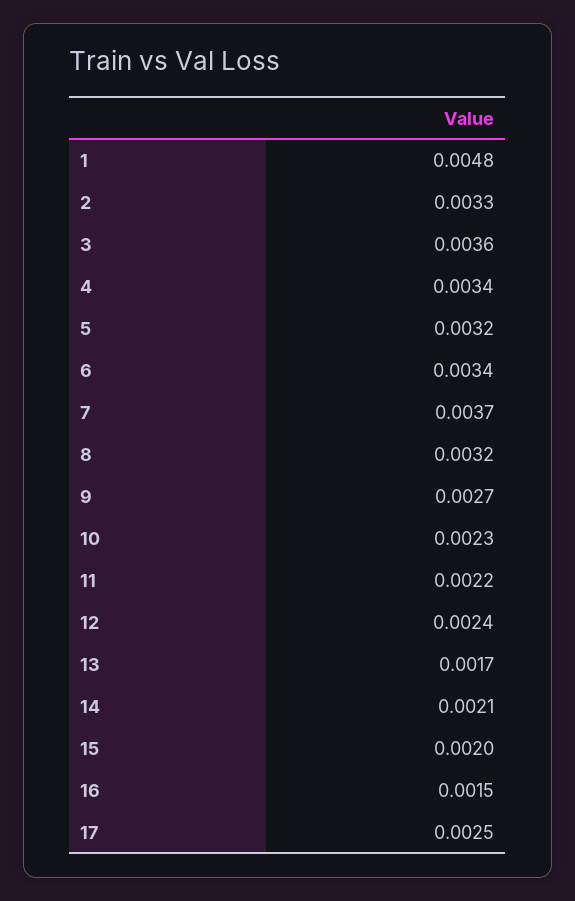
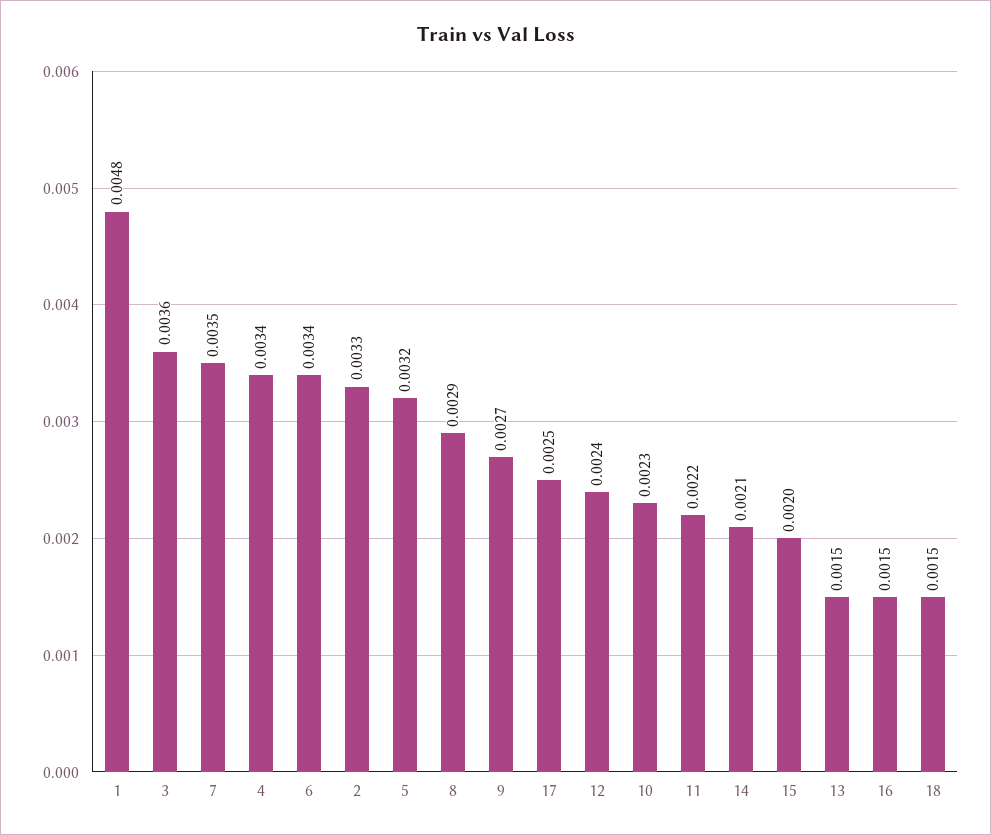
7: 0.0037 -> 0.0035
8: 0.0032 -> 0.0029
13: 0.0017 -> 0.0015
18: none -> 0.0015

